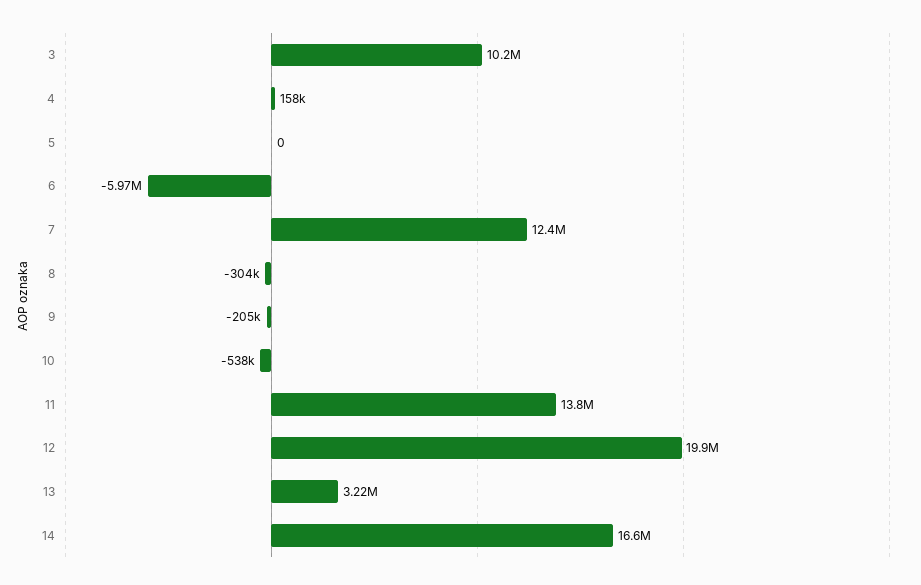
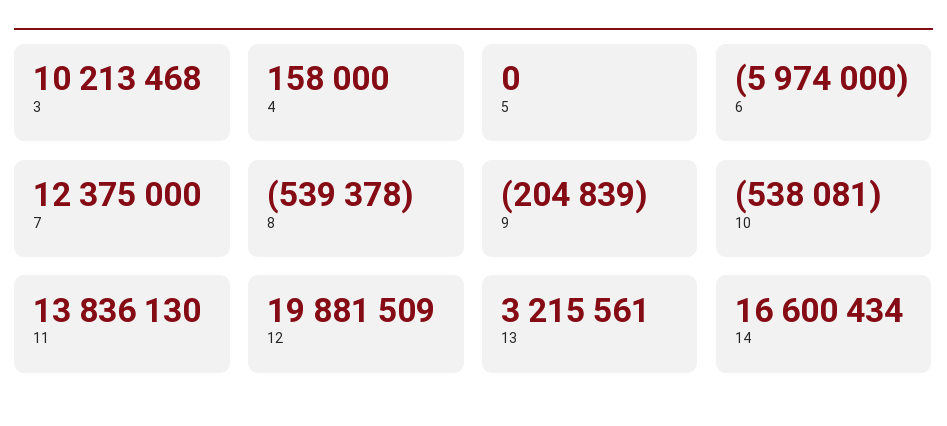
8: -304000 -> -539378

